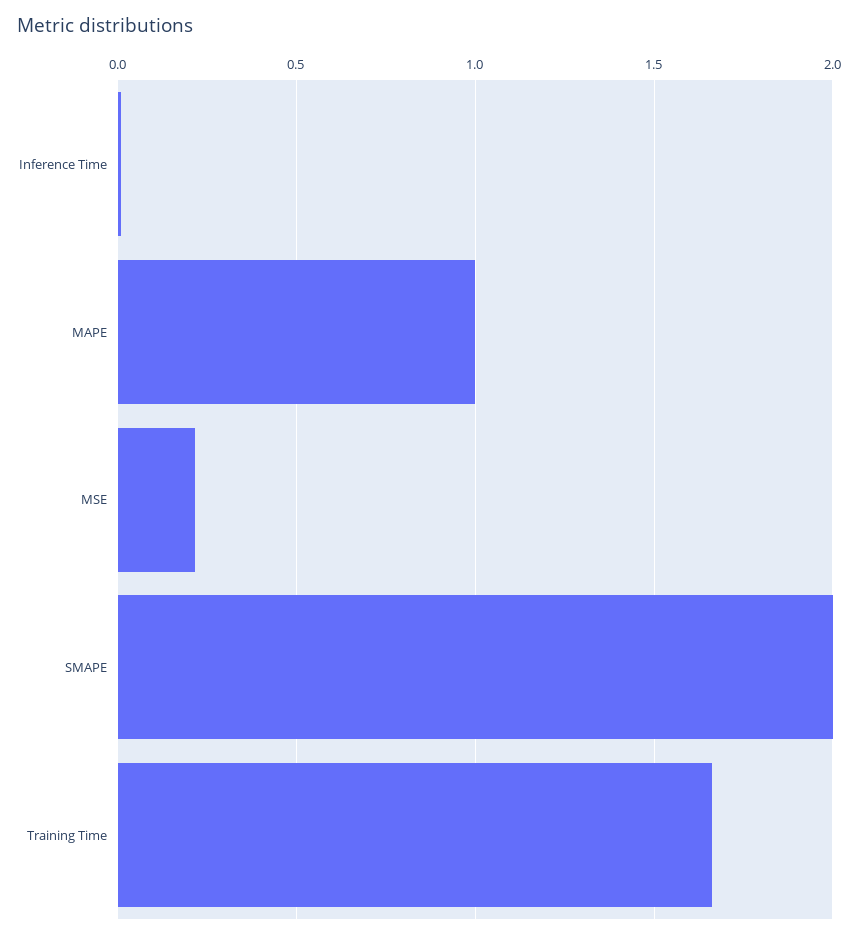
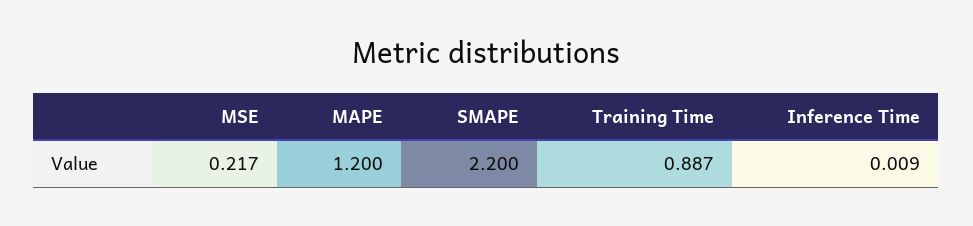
MAPE: 1 -> 1.2
SMAPE: 2 -> 2.2
Training Time: 1.65 -> 0.887

